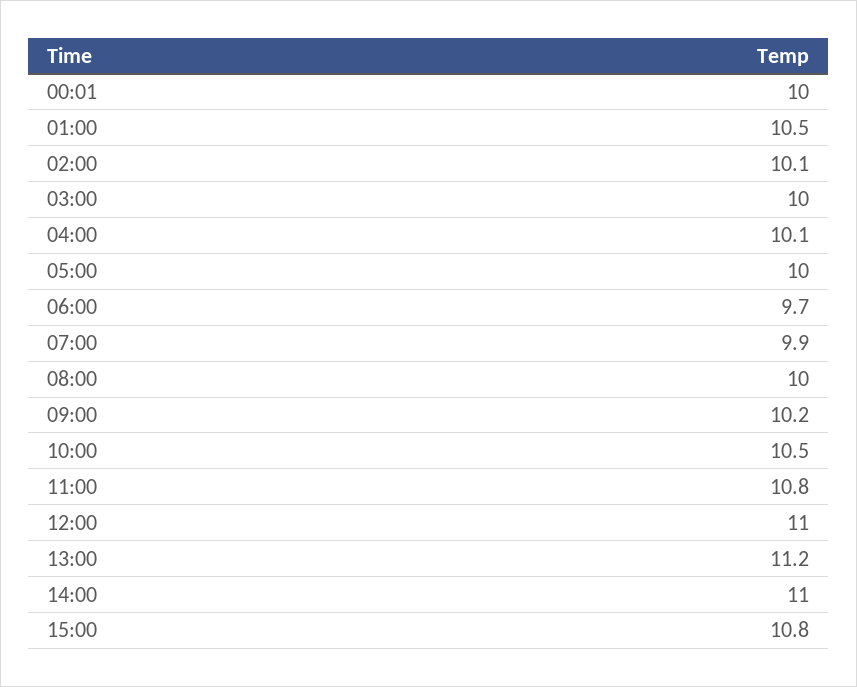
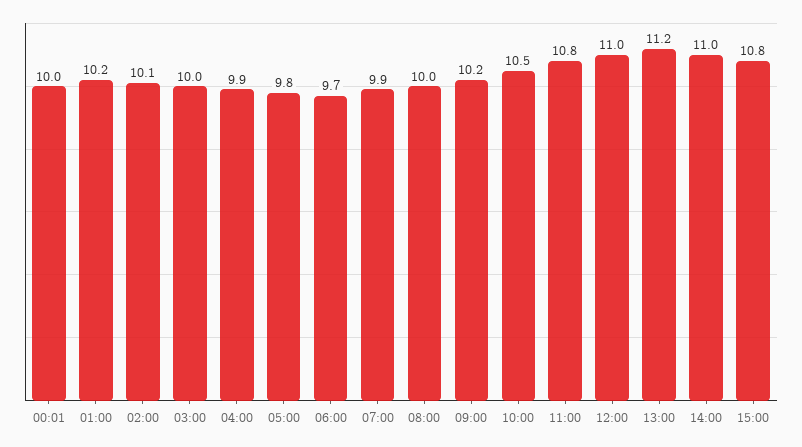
01:00: 10.5 -> 10.2
04:00: 10.1 -> 9.9
05:00: 10 -> 9.8

